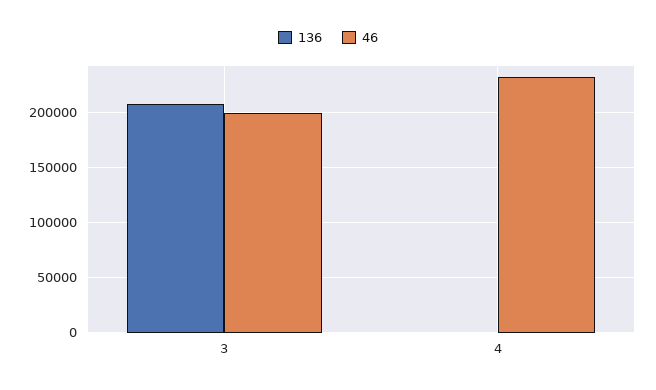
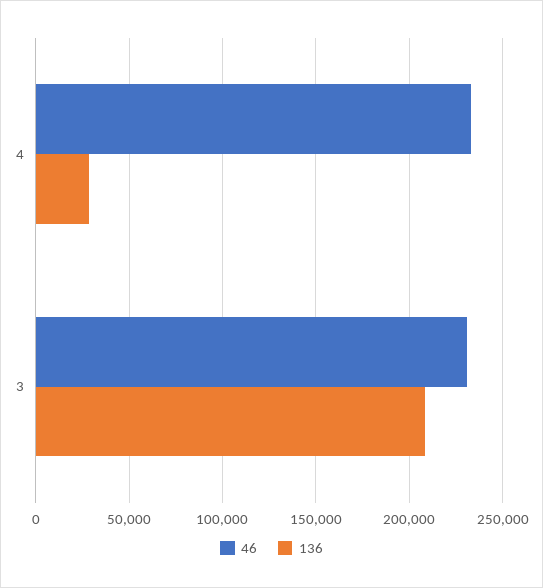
46, 3: 200000 -> 230000
136, 4: 0 -> 30000

